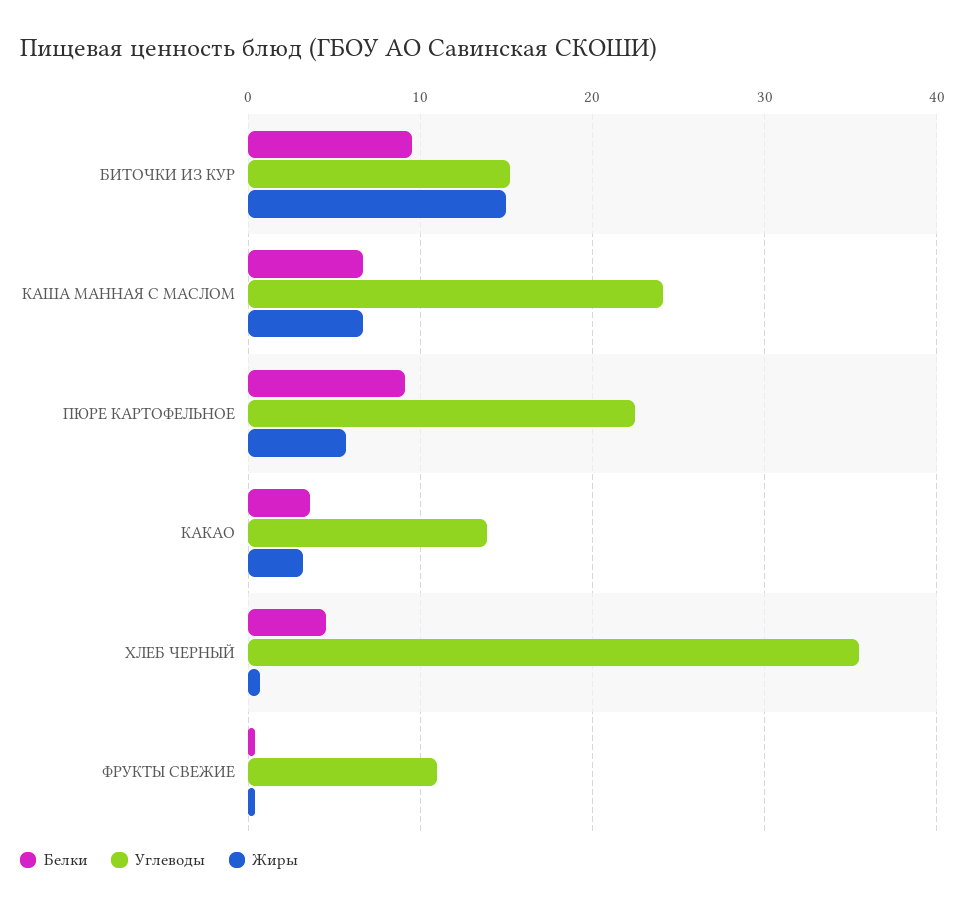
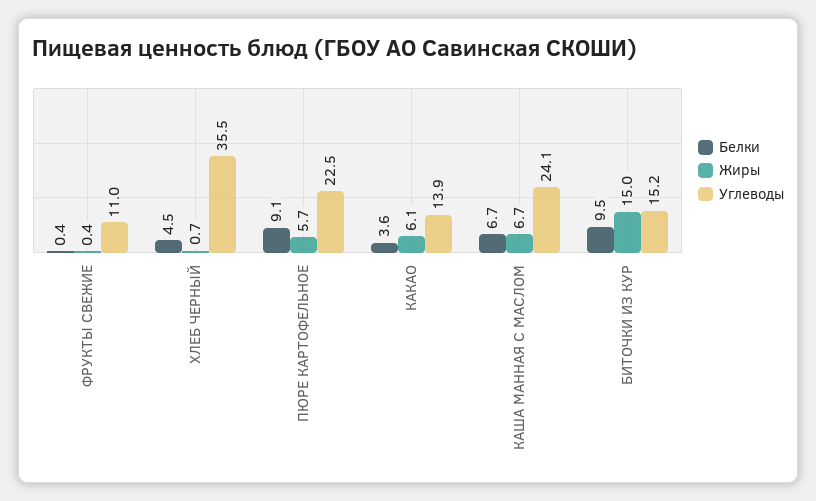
Жиры, КАКАО: 3 -> 6.1

